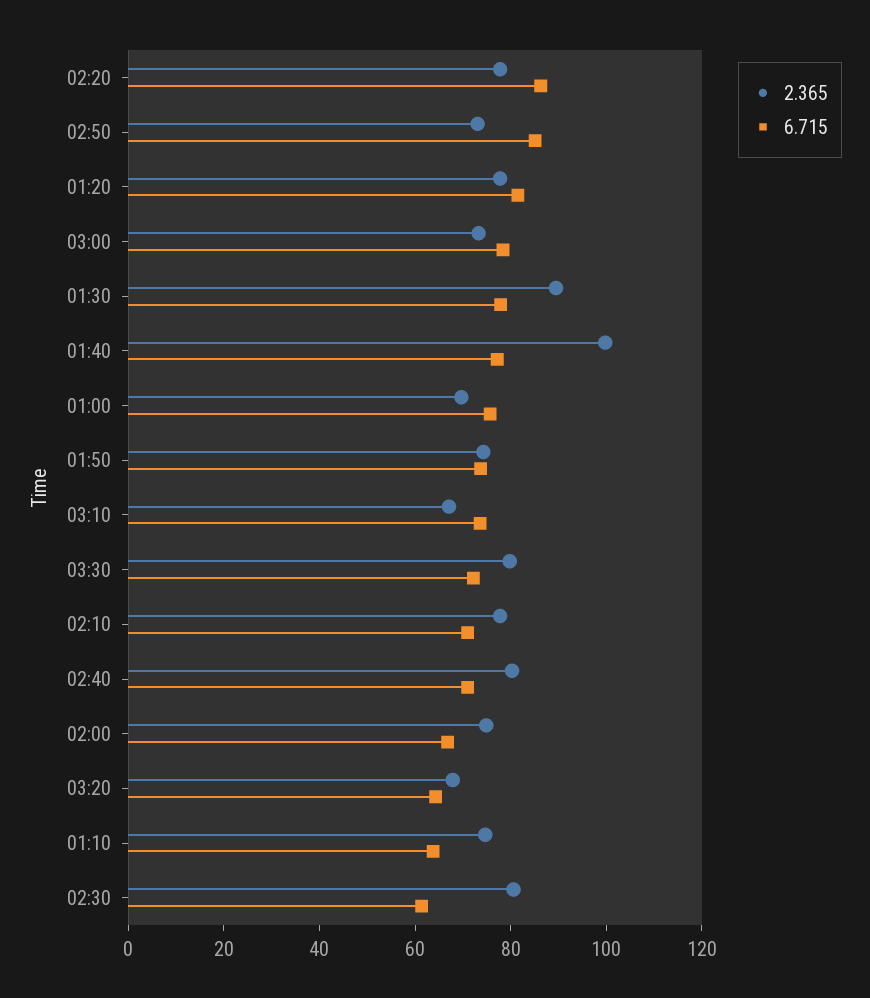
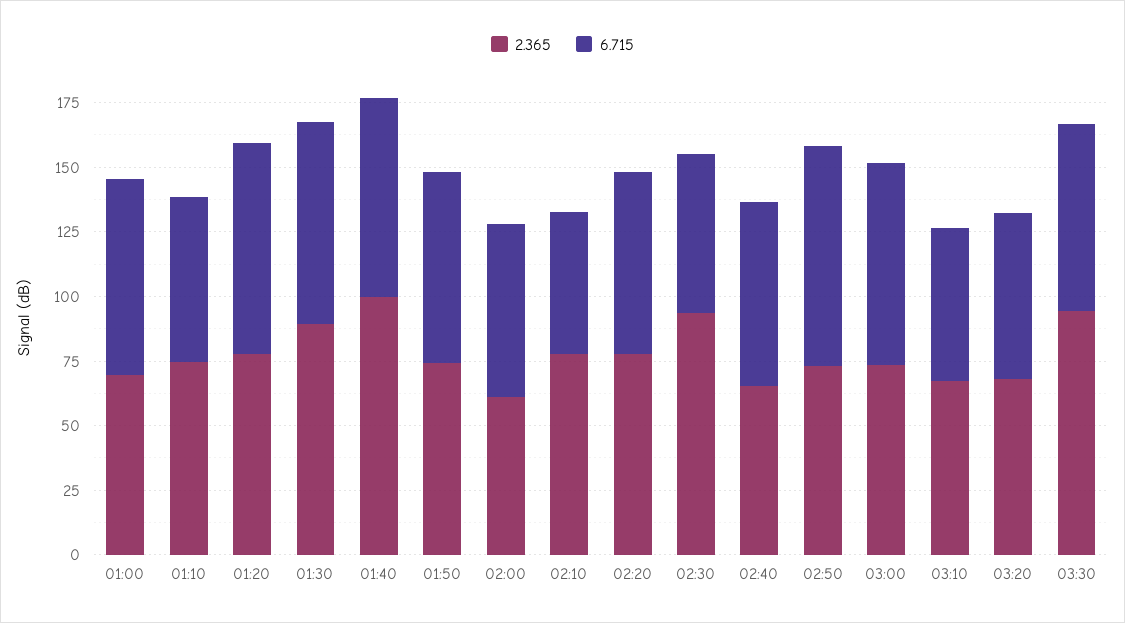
6.715, 02:20: 85 -> 70
6.715, 03:10: 75 -> 60
2.365, 03:30: 80 -> 95
6.715, 02:10: 70 -> 55
2.365, 02:40: 80 -> 65
2.365, 02:00: 75 -> 60
2.365, 02:30: 80 -> 95

